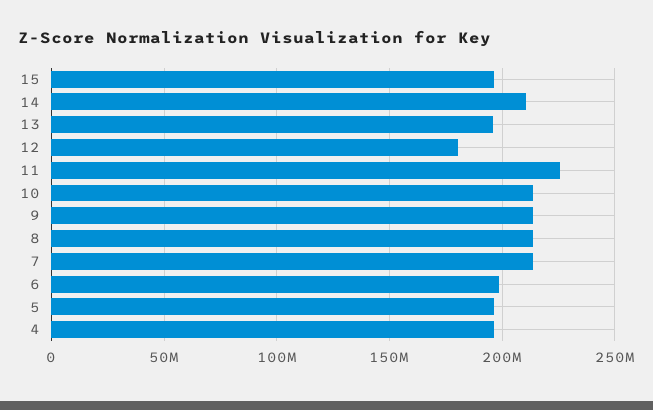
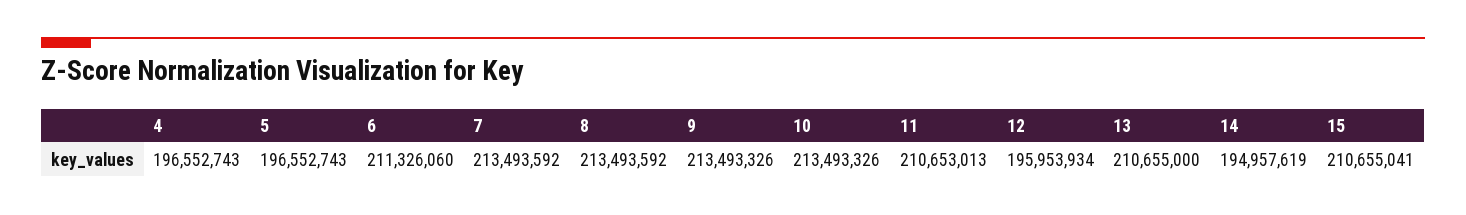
15: 195000000 -> 210655041
14: 210000000 -> 194957619
13: 195000000 -> 210655000
12: 180000000 -> 195953934
11: 225000000 -> 210653013
6: 200000000 -> 211326060

